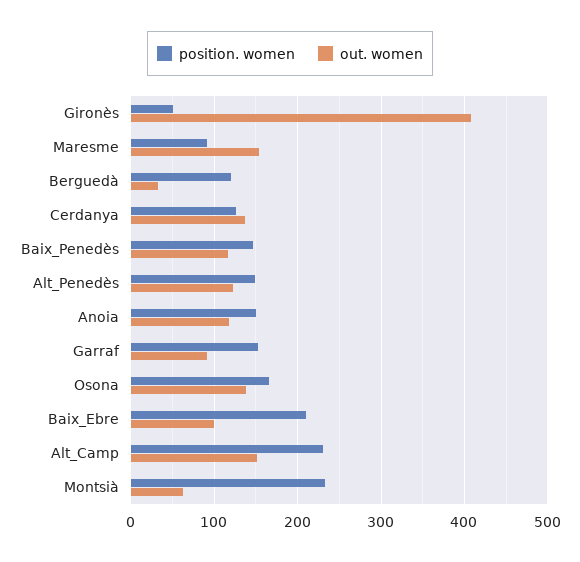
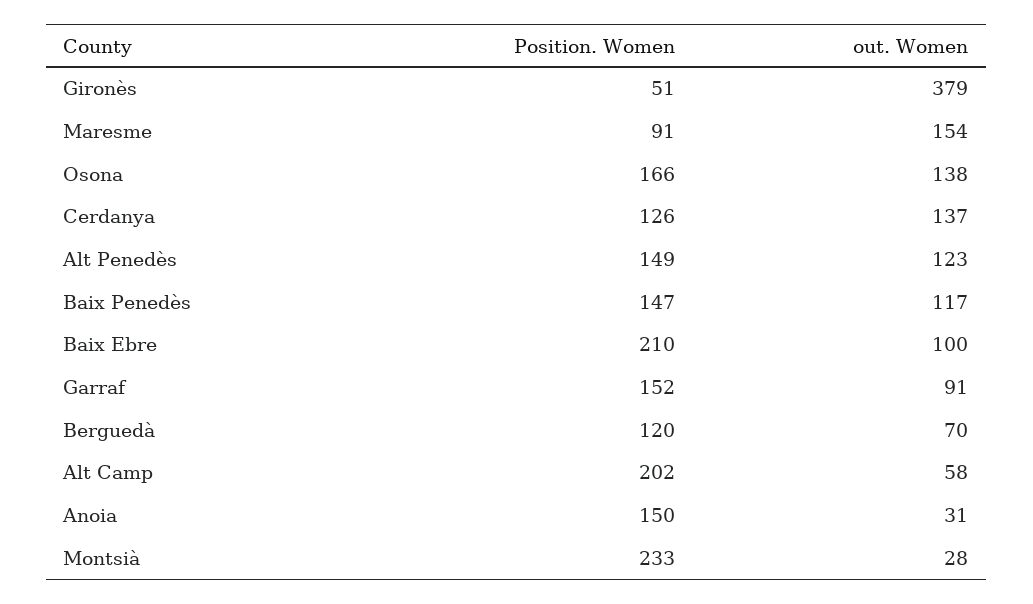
out. women, Gironès: 410 -> 379
out. women, Berguedà: 30 -> 70
out. women, Anoia: 120 -> 31
position. women, Alt_Camp: 230 -> 202
out. women, Alt_Camp: 150 -> 58
out. women, Montsià: 60 -> 28

